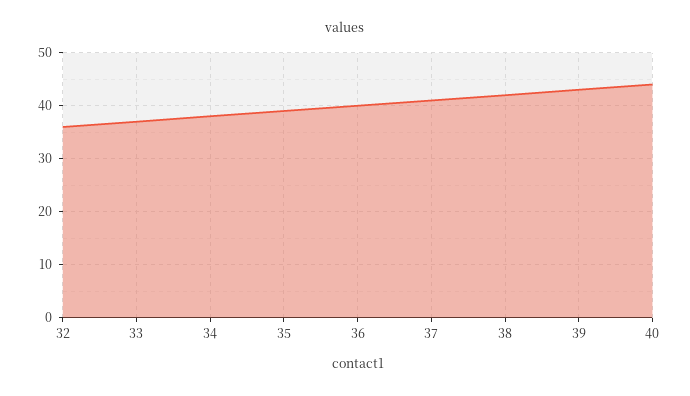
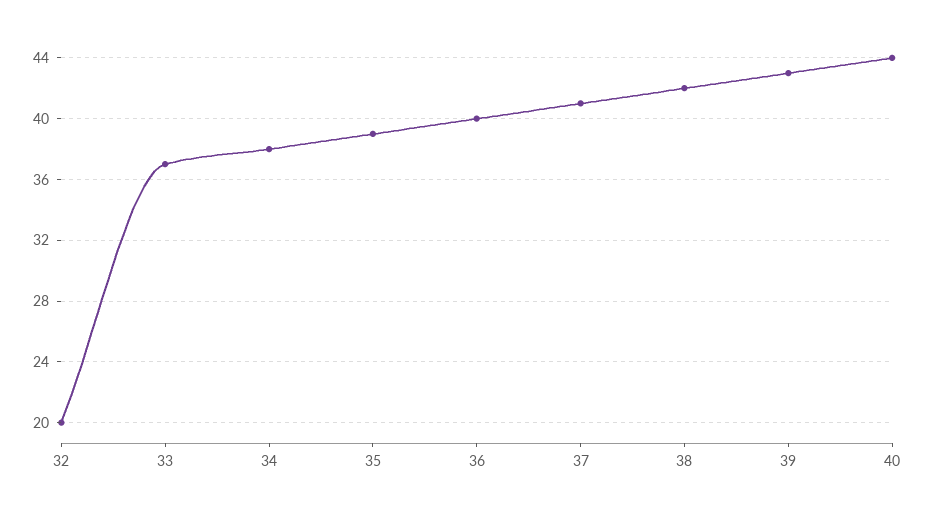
32: 35 -> 20

